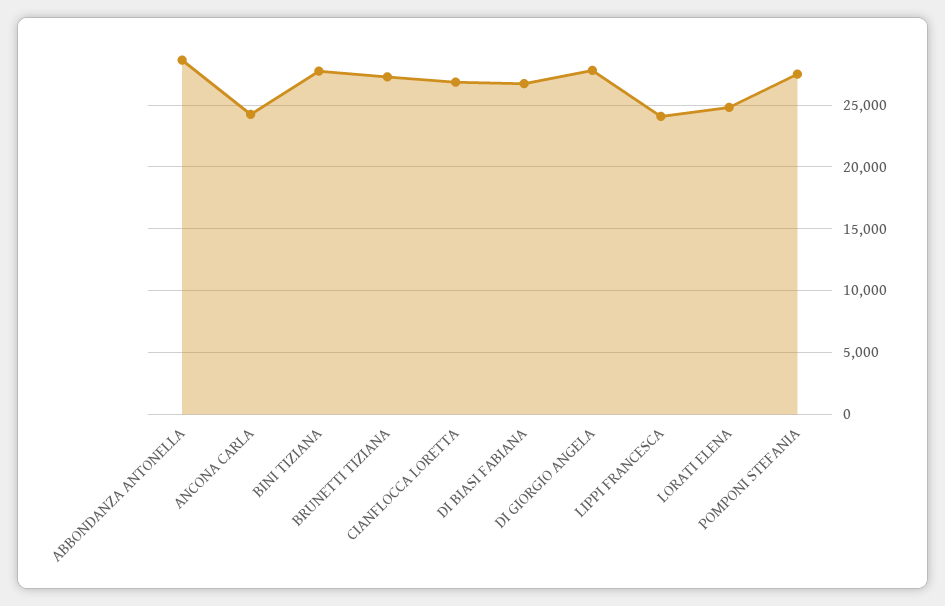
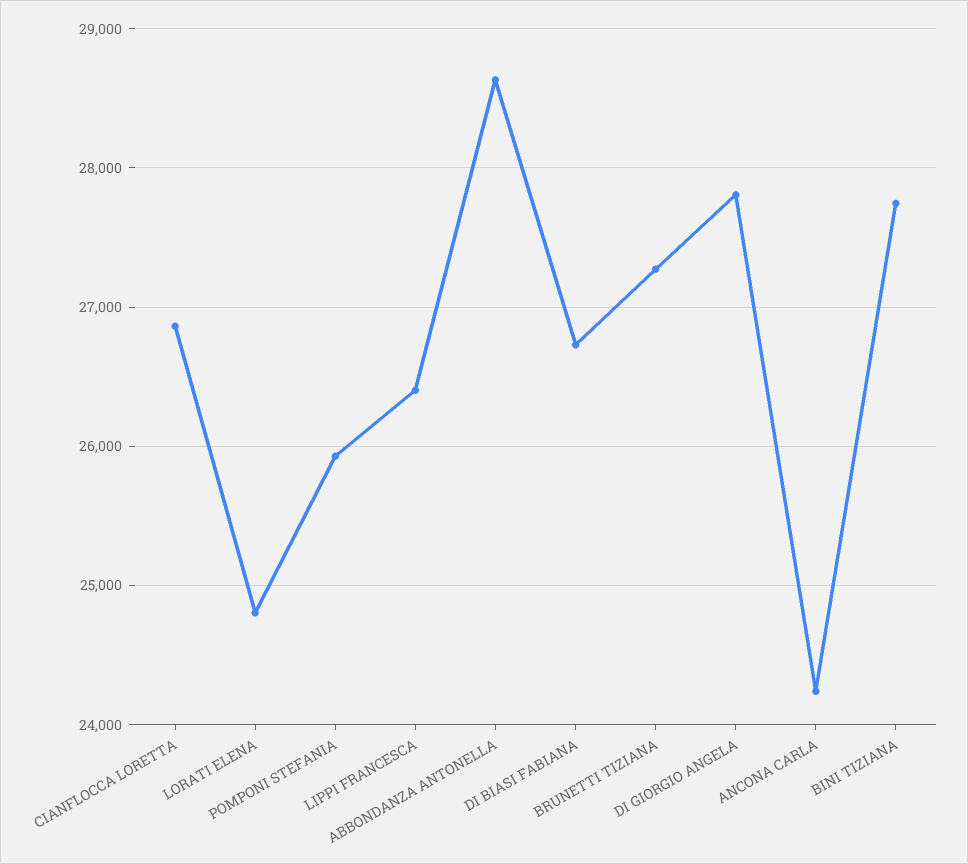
LIPPI FRANCESCA: 24000 -> 26400
POMPONI STEFANIA: 27500 -> 25900

